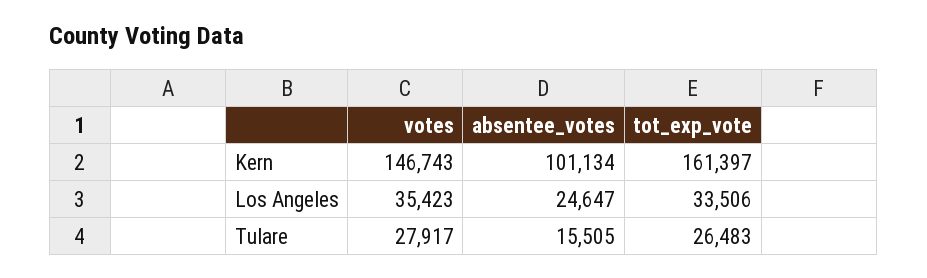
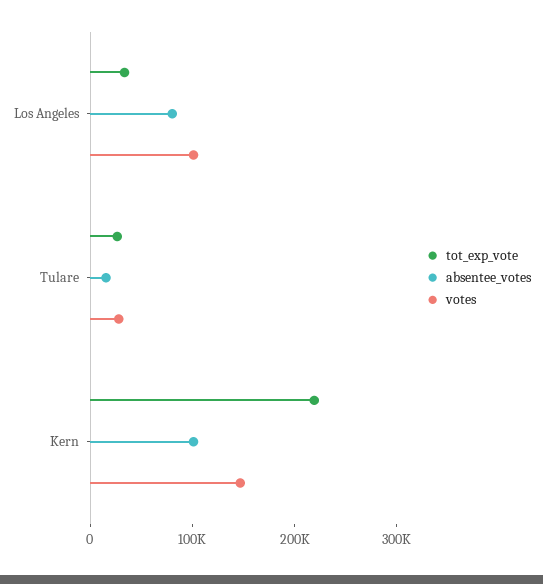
tot_exp_vote, Kern: 161397 -> 220000
votes, Los Angeles: 35423 -> 100000
absentee_votes, Los Angeles: 24647 -> 80000

